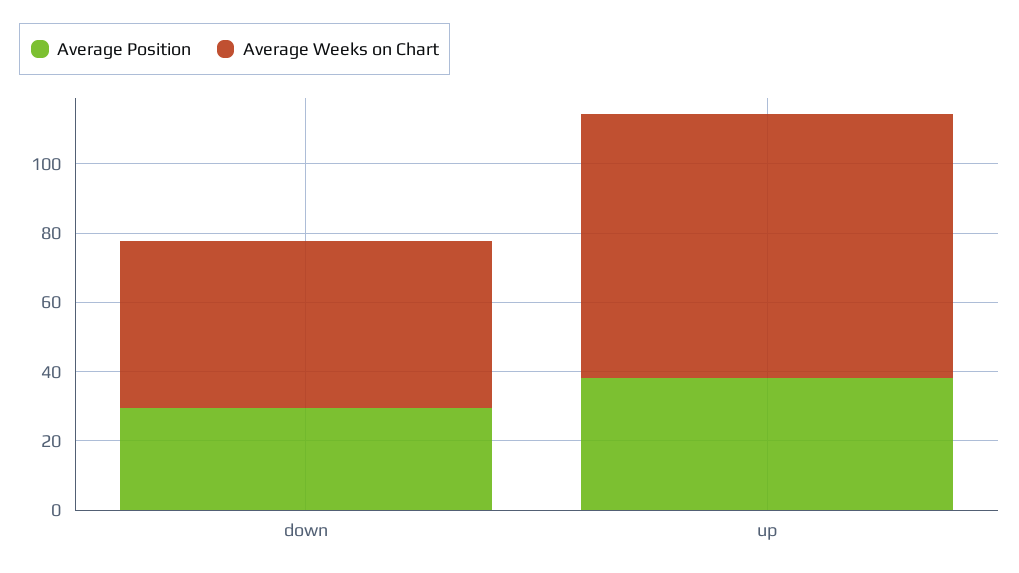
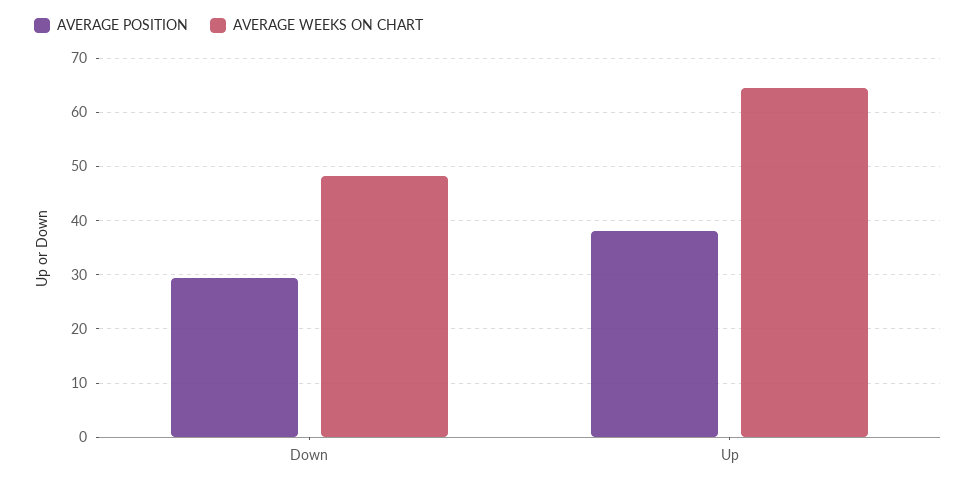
Average Weeks on Chart, up: 75 -> 64

